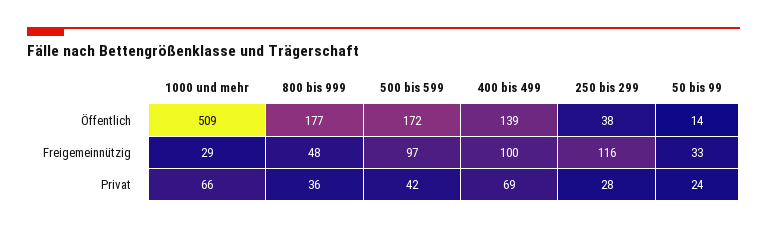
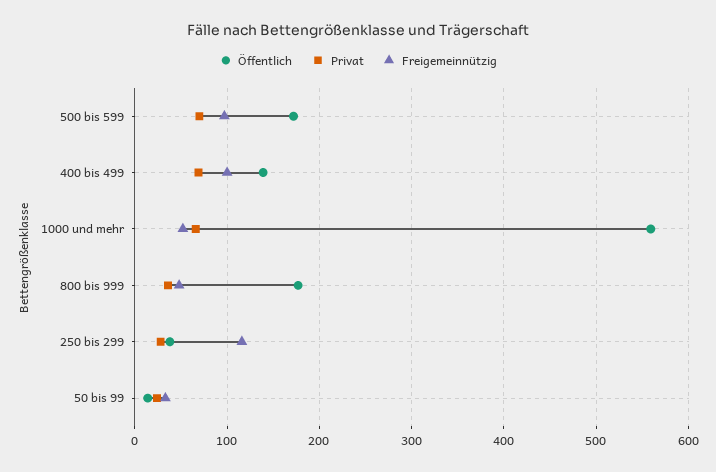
Öffentlich, 1000 und mehr: 509 -> 560
Freigemeinnützig, 1000 und mehr: 29 -> 50
Privat, 500 bis 599: 42 -> 70

